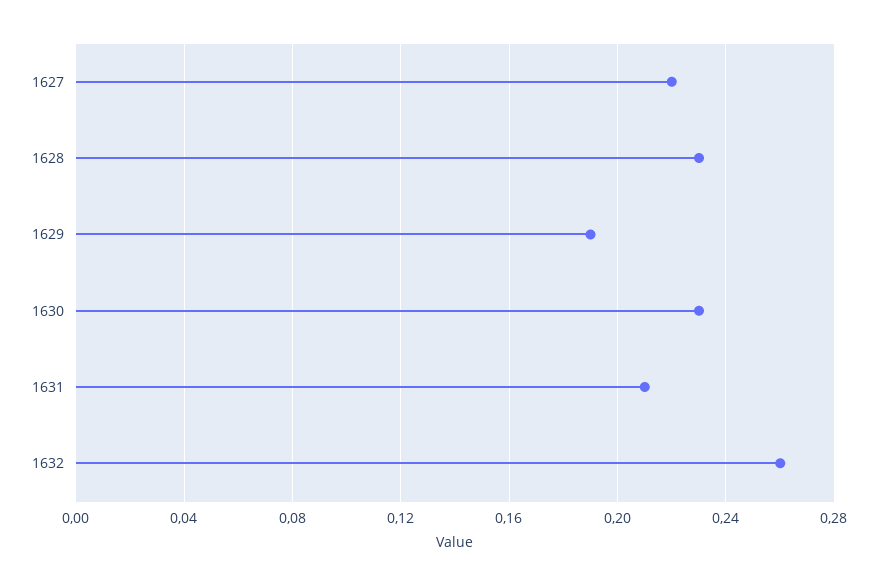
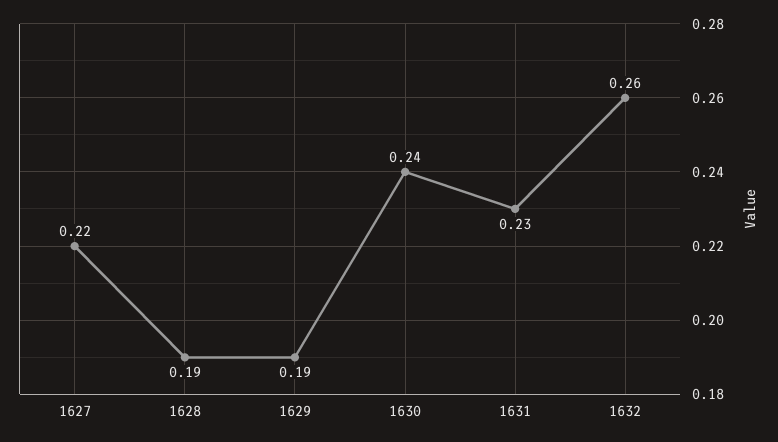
1628: 0.23 -> 0.19
1630: 0.23 -> 0.24
1631: 0.21 -> 0.23

